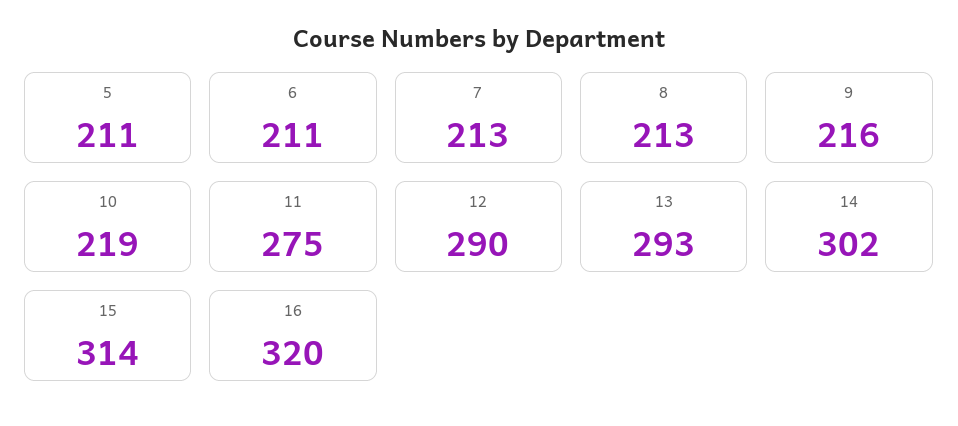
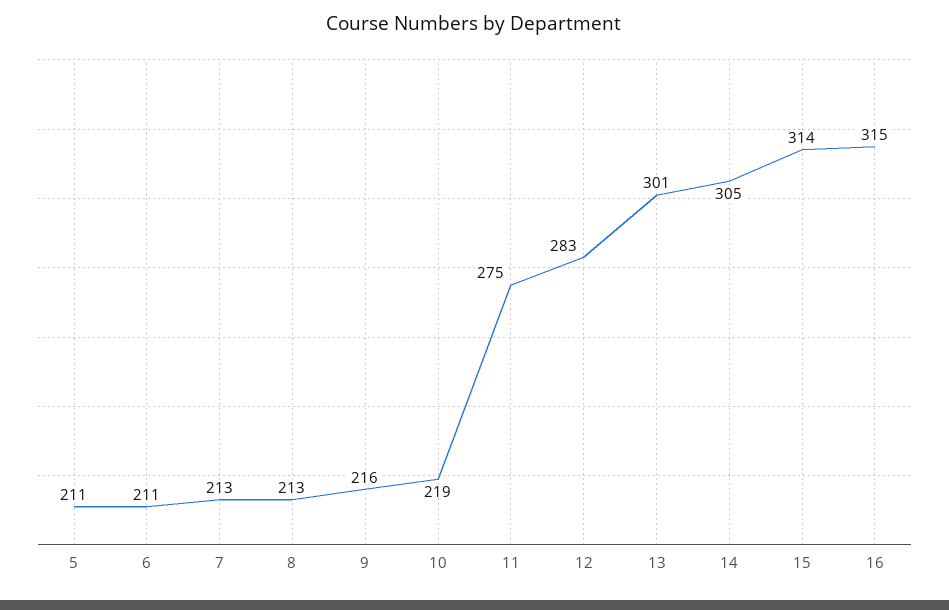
12: 290 -> 283
13: 293 -> 301
14: 302 -> 305
16: 320 -> 315

